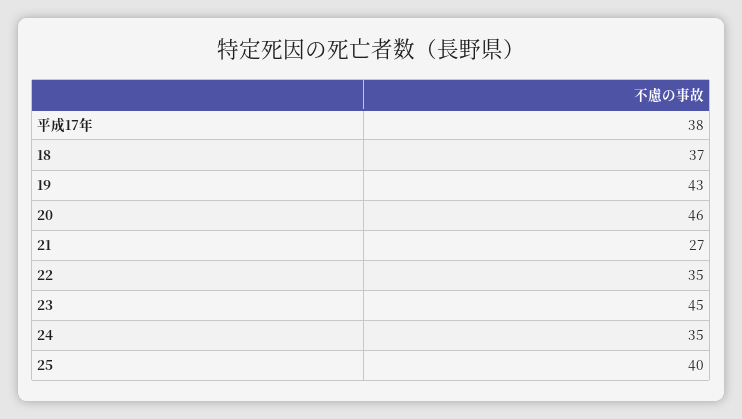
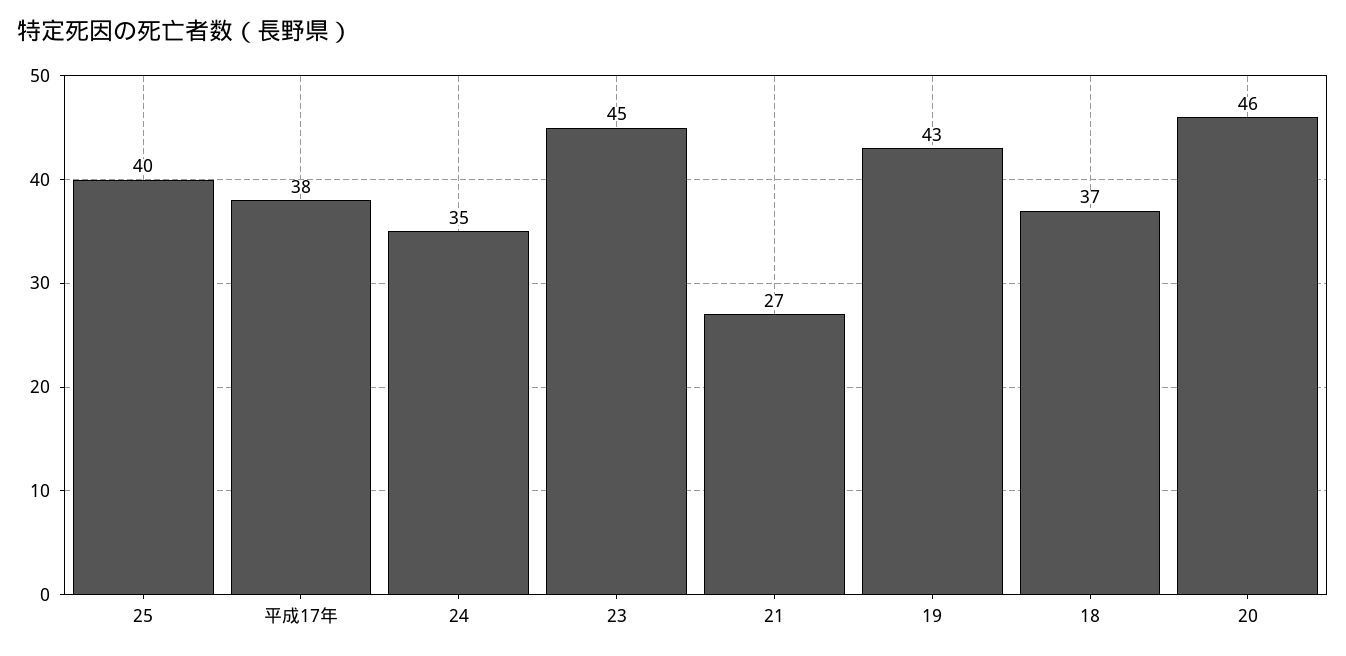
22: 35 -> none

